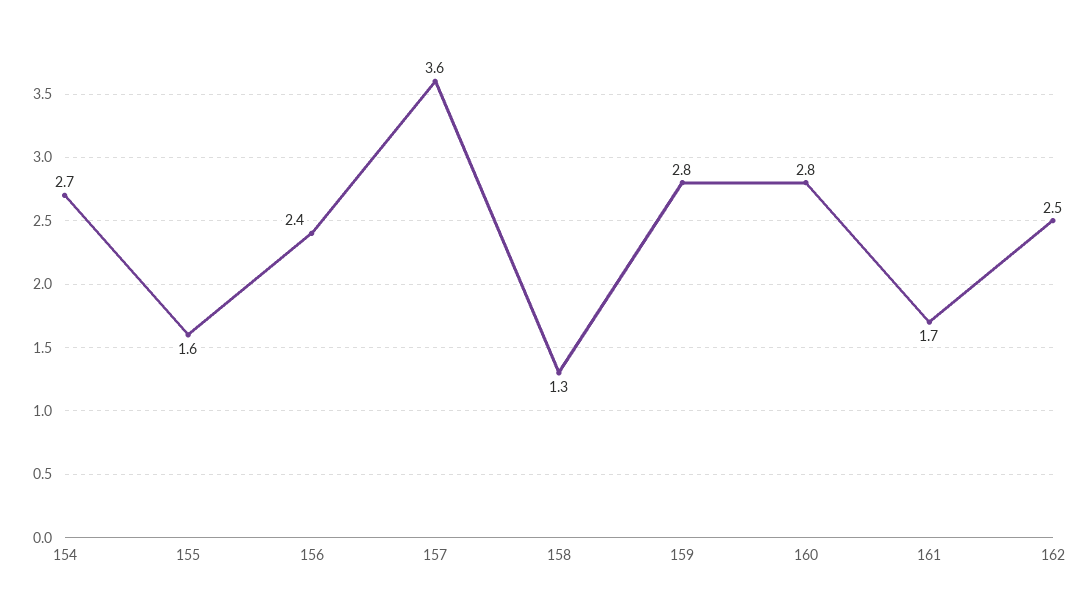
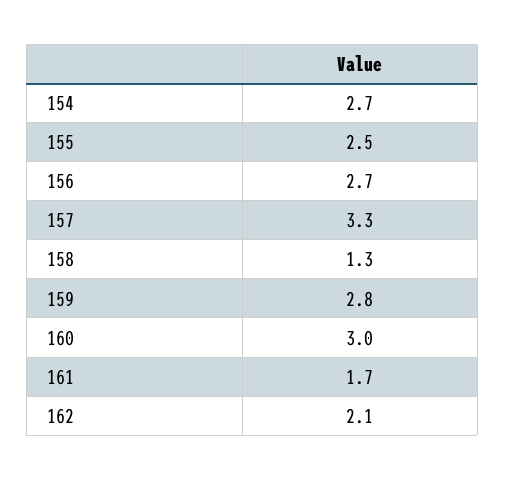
155: 1.6 -> 2.5
156: 2.4 -> 2.7
157: 3.6 -> 3.3
160: 2.8 -> 3
162: 2.5 -> 2.1

